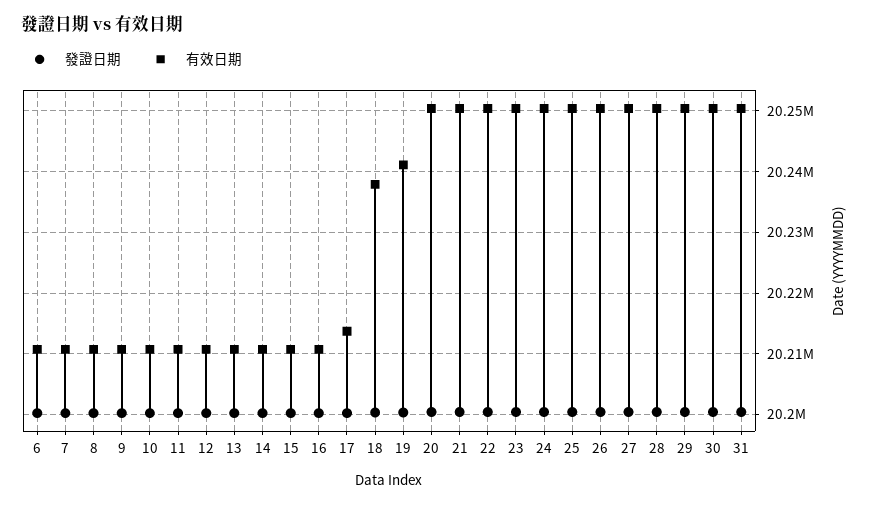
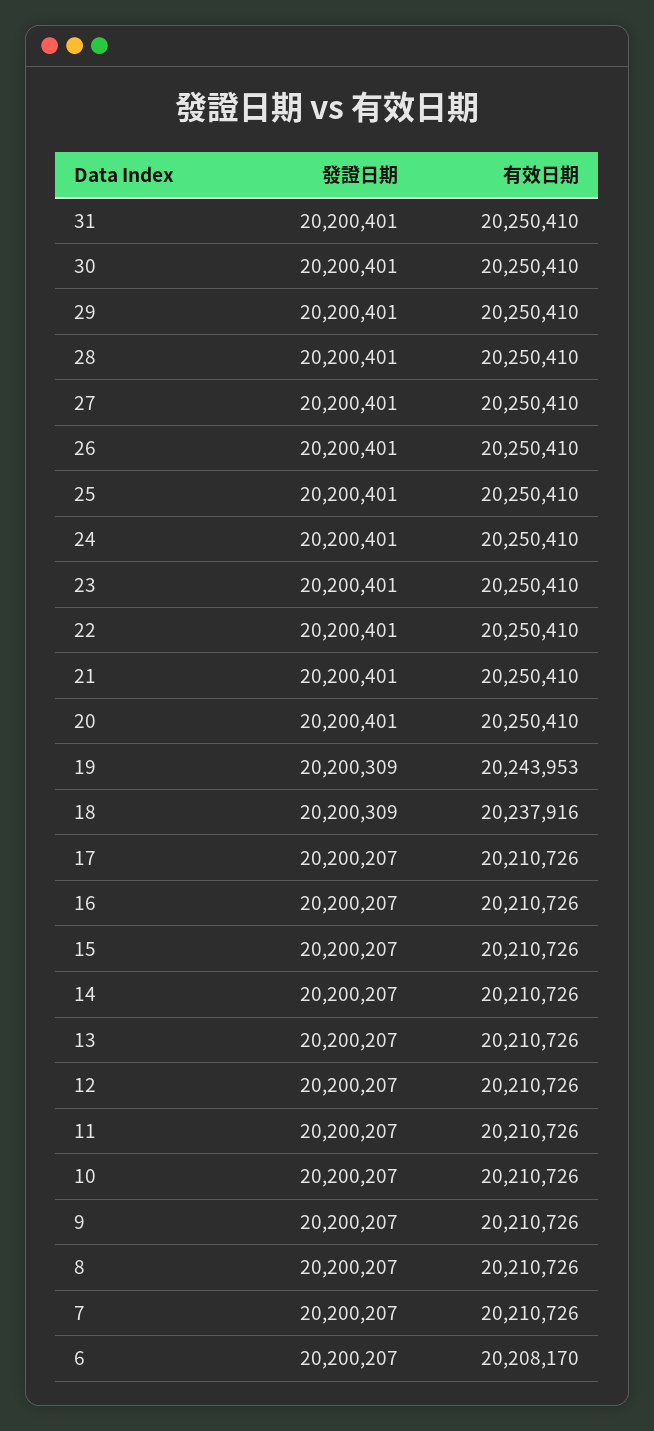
有效日期, 6: 20211000 -> 20208170
有效日期, 17: 20214000 -> 20210726
有效日期, 19: 20241000 -> 20243953

